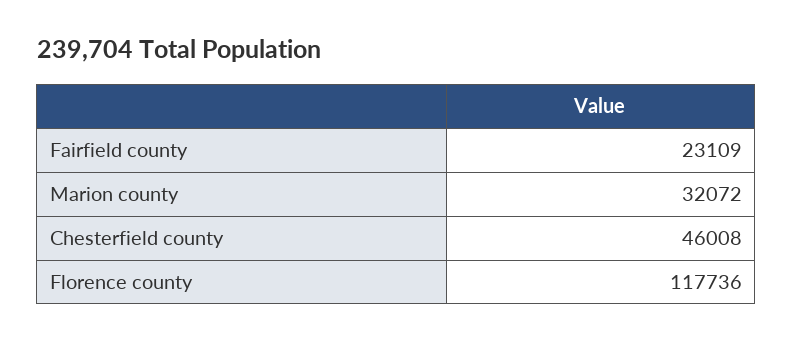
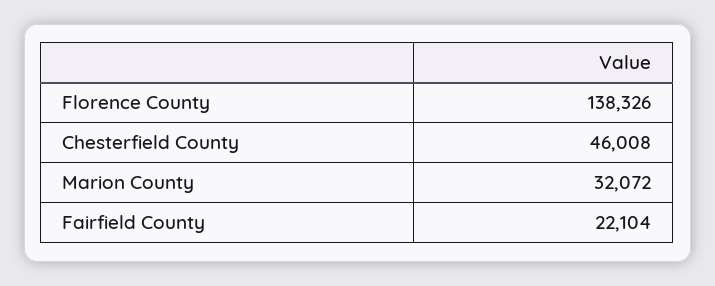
Fairfield county: 23109 -> 22104
Florence county: 117736 -> 138326

